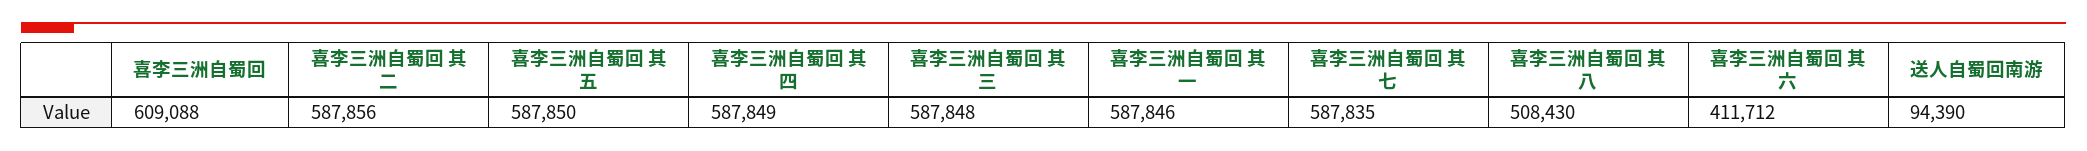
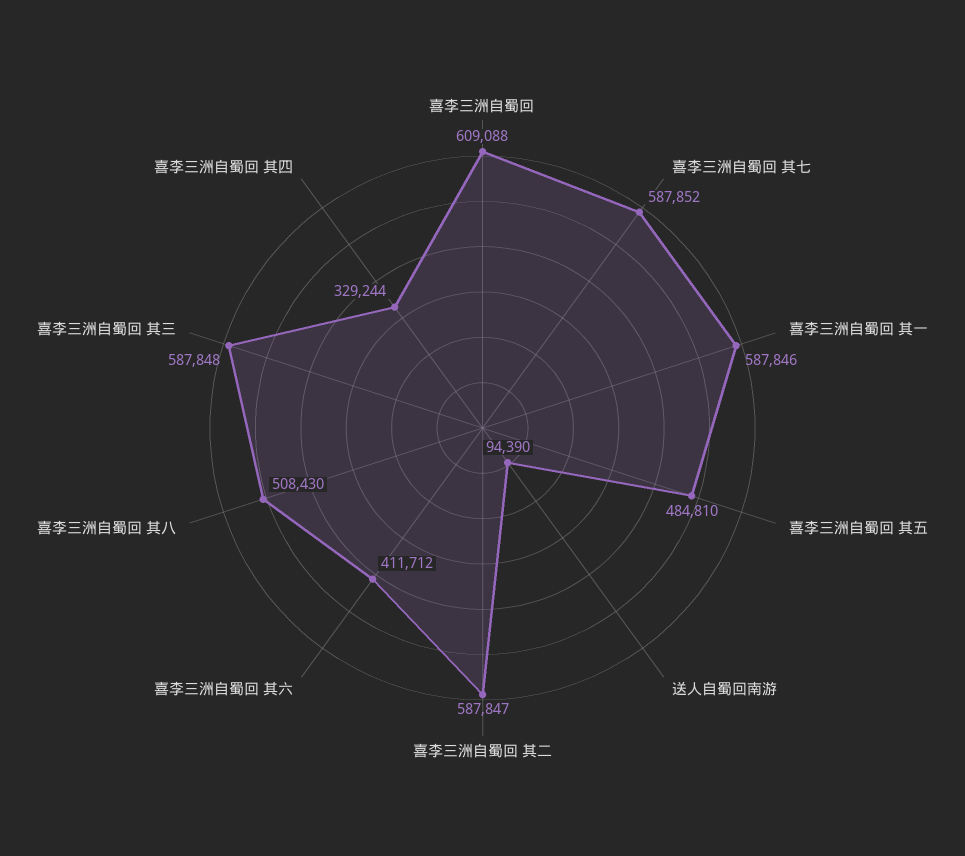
喜李三洲自蜀回 其二: 587856 -> 587847
喜李三洲自蜀回 其五: 587850 -> 484810
喜李三洲自蜀回 其四: 587849 -> 329244
喜李三洲自蜀回 其七: 587835 -> 587852

